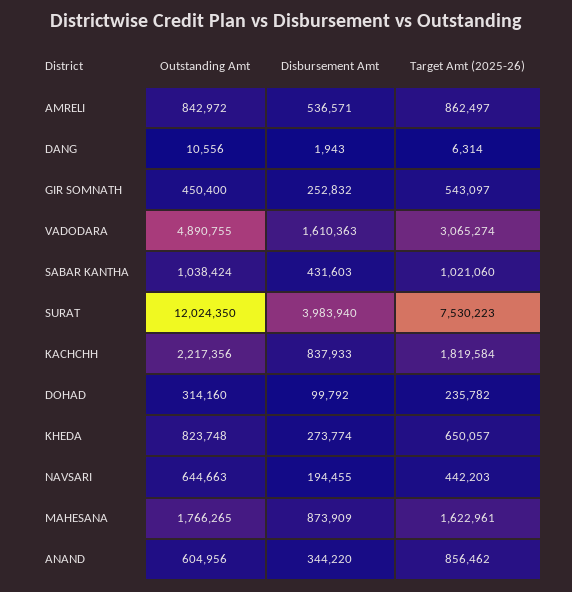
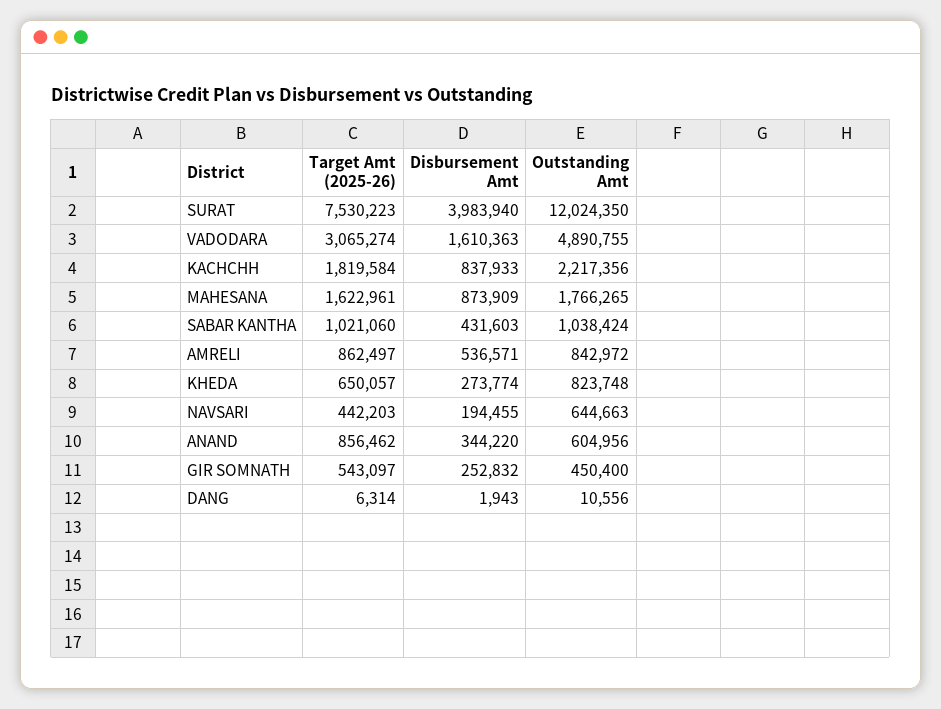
Outstanding Amt, DOHAD: 314160 -> none
Disbursement Amt, DOHAD: 99792 -> none
Target Amt (2025-26), DOHAD: 235782 -> none

